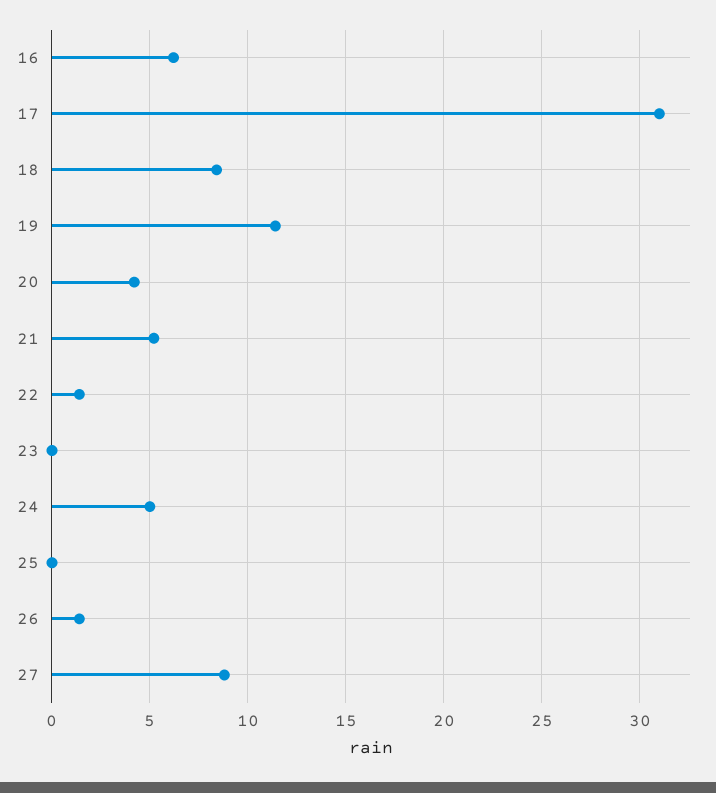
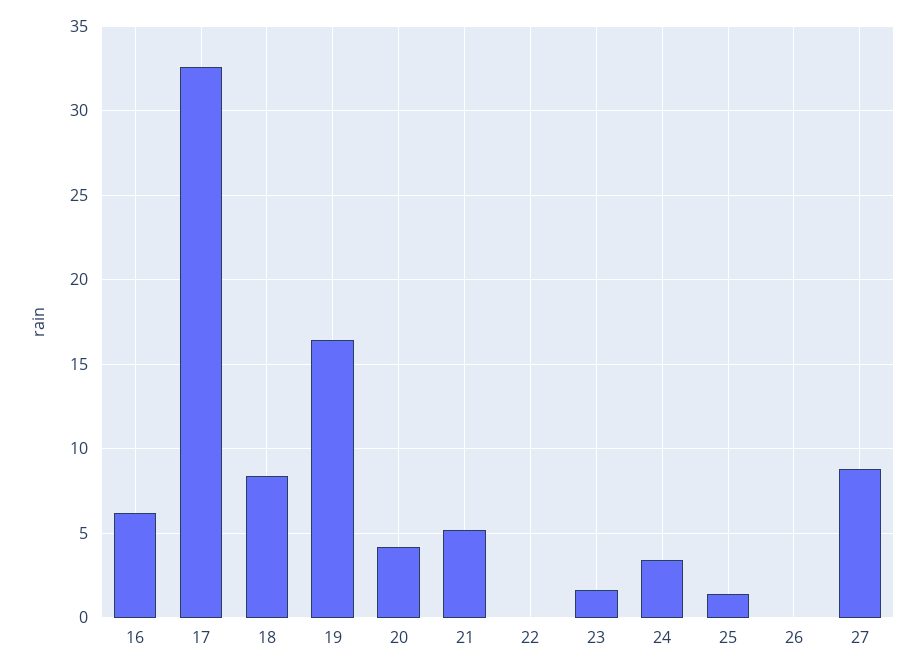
17: 31 -> 32.5
19: 11.5 -> 16.5
22: 1.5 -> 0
23: 0 -> 1.5
24: 5 -> 3.5
25: 0 -> 1.5
26: 1.5 -> 0

